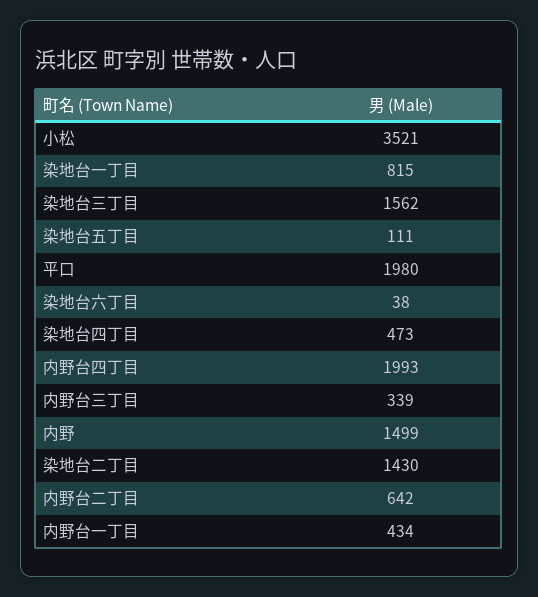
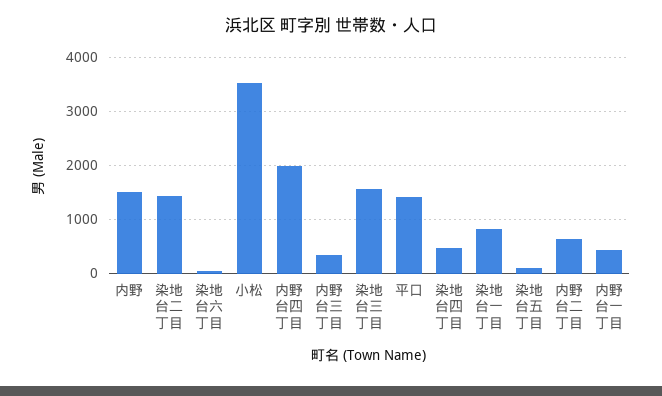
平口: 1980 -> 1400

